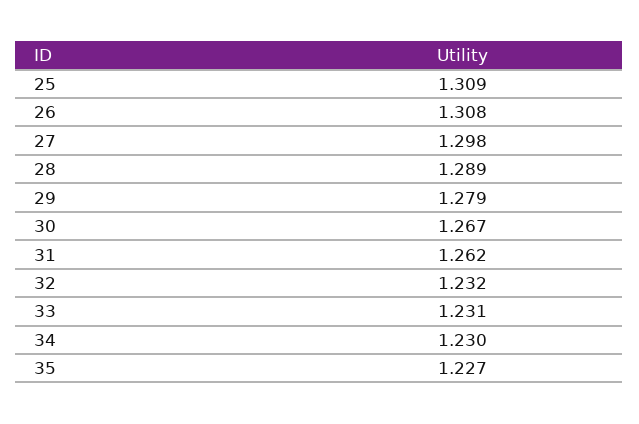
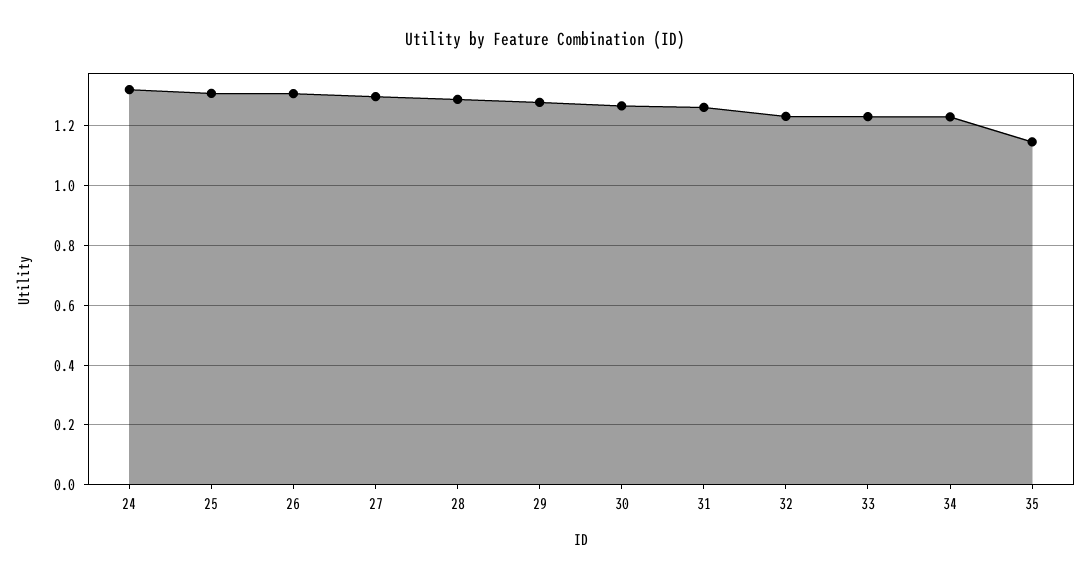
35: 1.227 -> 1.15
24: none -> 1.325

